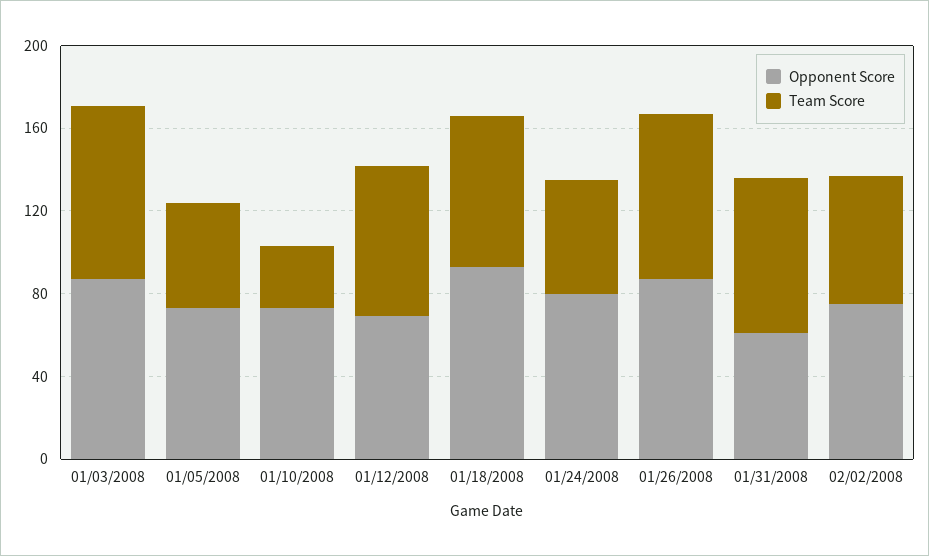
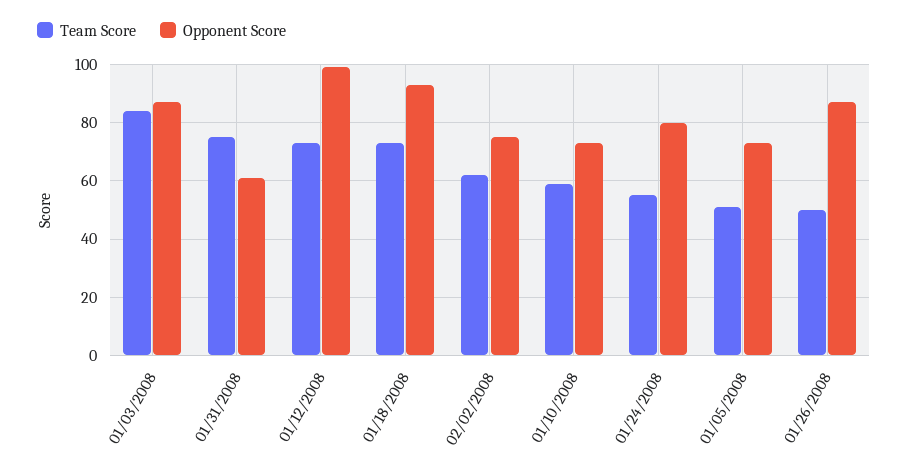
Team Score, 01/10/2008: 30 -> 60
Opponent Score, 01/12/2008: 70 -> 100
Team Score, 01/26/2008: 80 -> 50

